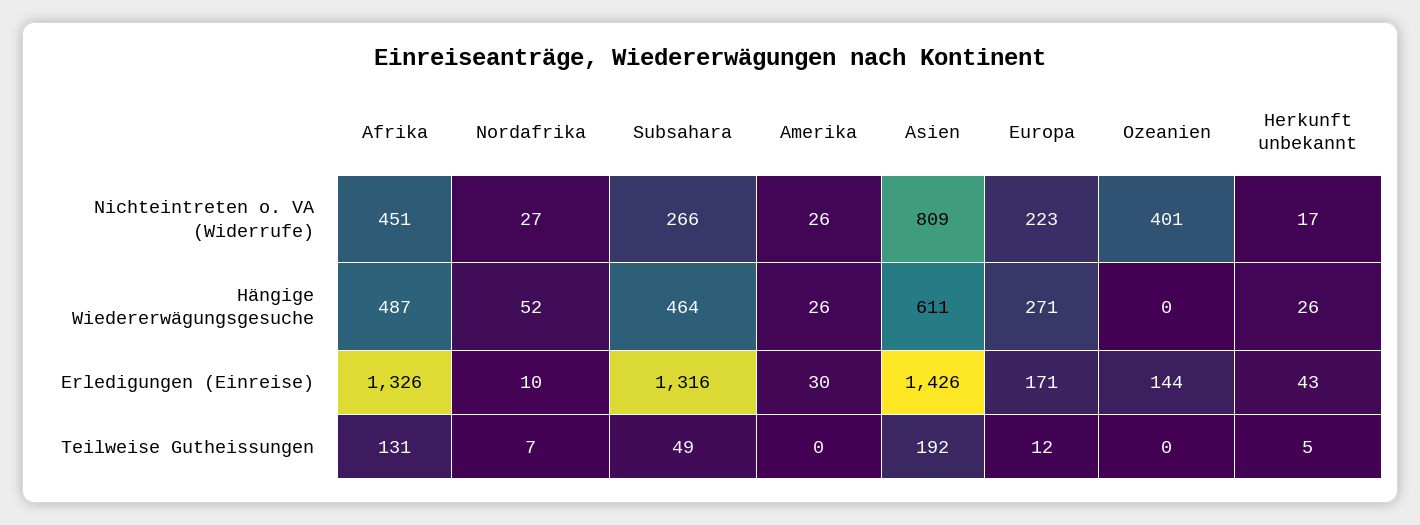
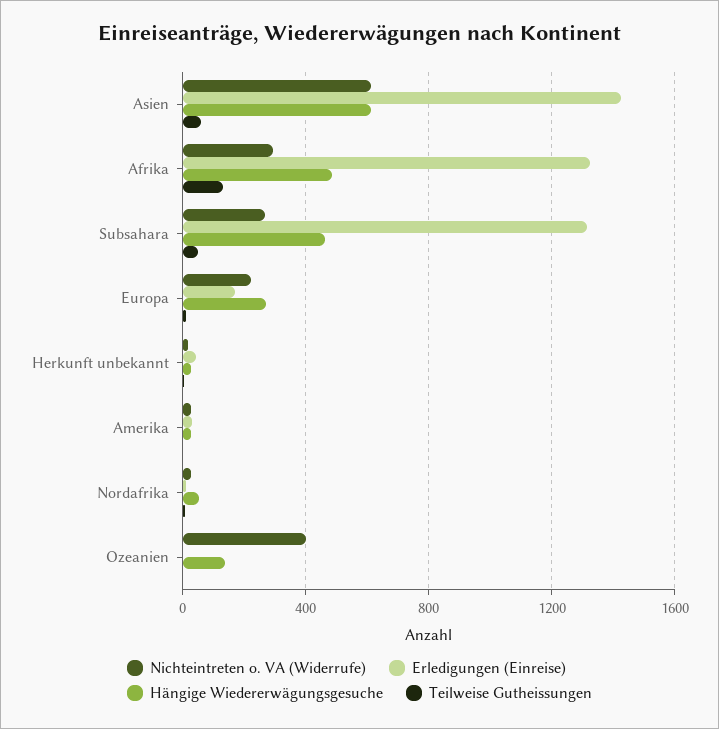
Nichteintreten o. VA (Widerrufe), Afrika: 451 -> 300
Nichteintreten o. VA (Widerrufe), Asien: 809 -> 600
Hängige Wiedererwägungsgesuche, Ozeanien: 0 -> 150
Erledigungen (Einreise), Ozeanien: 144 -> 0
Teilweise Gutheissungen, Asien: 192 -> 50

